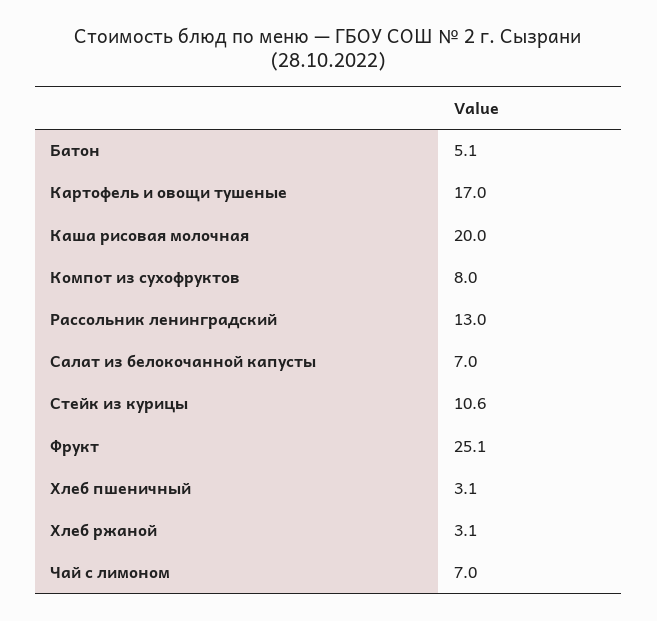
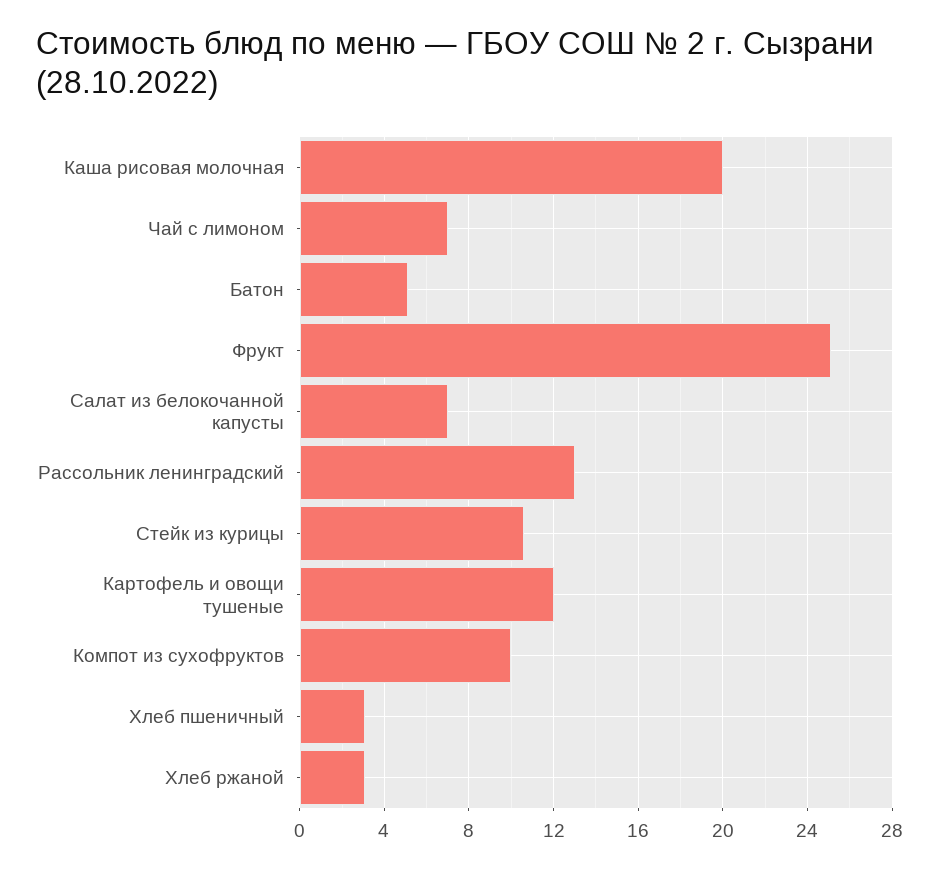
Картофель и овощи тушеные: 17 -> 12
Компот из сухофруктов: 8 -> 10

